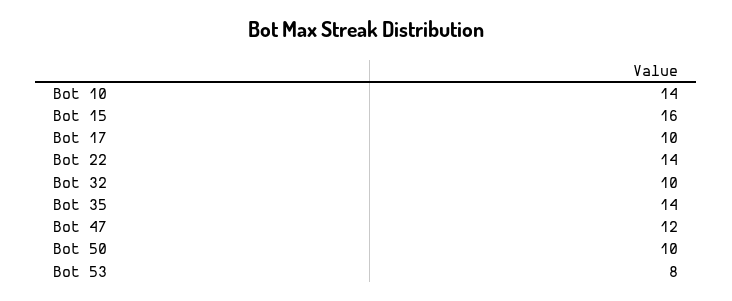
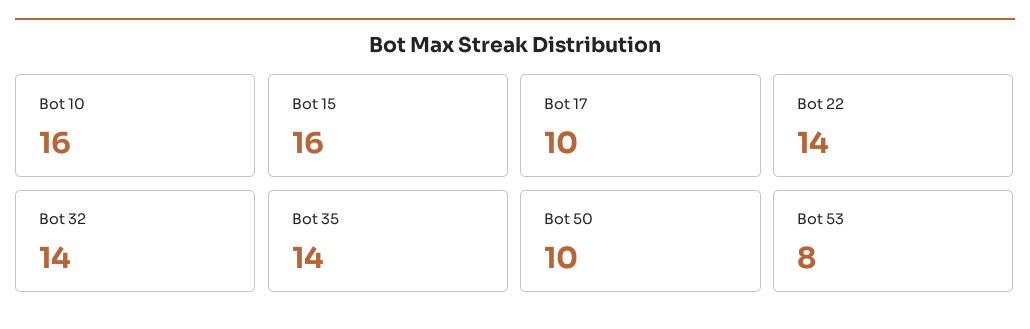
Bot 10: 14 -> 16
Bot 32: 10 -> 14
Bot 47: 12 -> none

